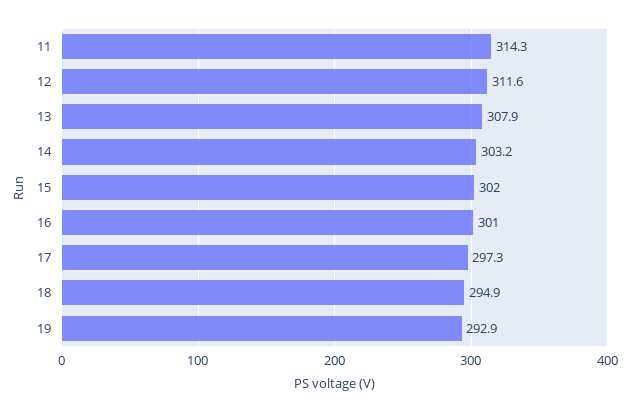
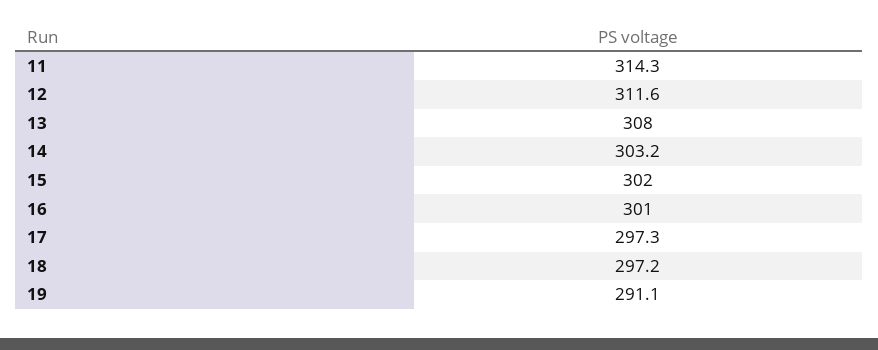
13: 307.9 -> 308
18: 294.9 -> 297.2
19: 292.9 -> 291.1

